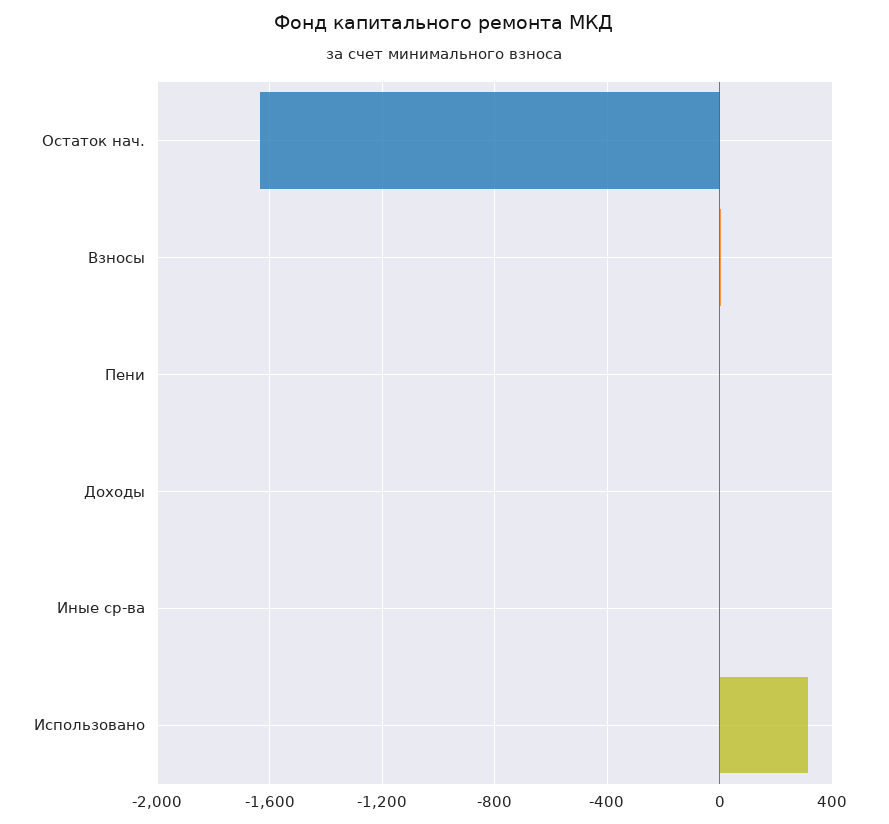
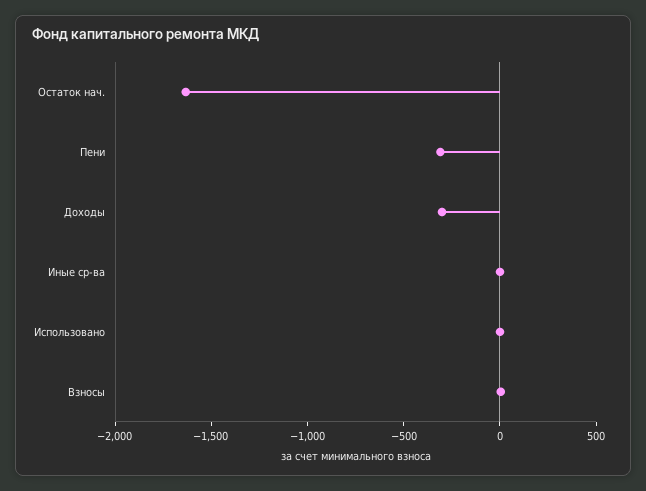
Пени: 0 -> -300
Доходы: 0 -> -300
Использовано: 300 -> 0

